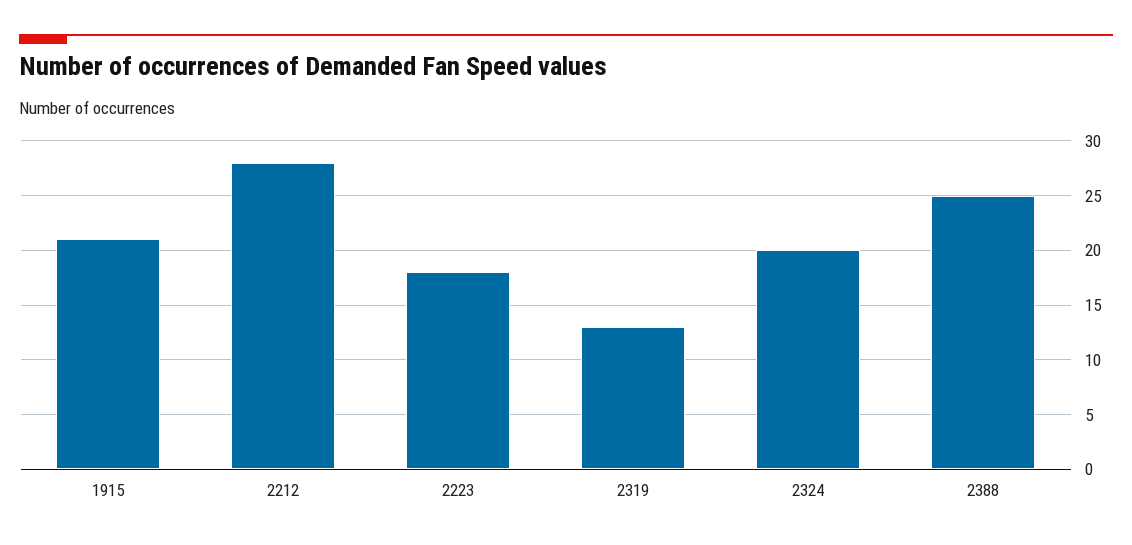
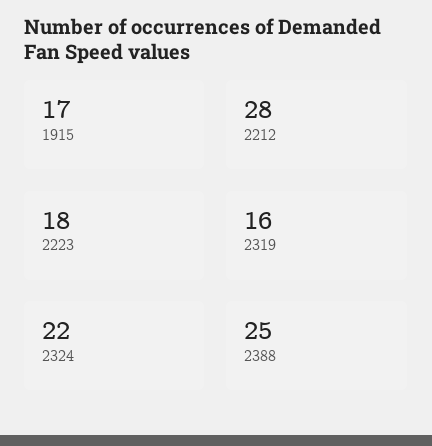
1915: 21 -> 17
2319: 13 -> 16
2324: 20 -> 22

